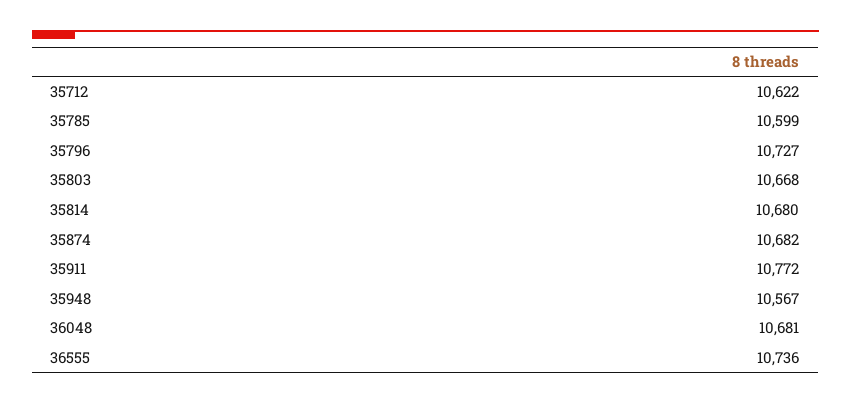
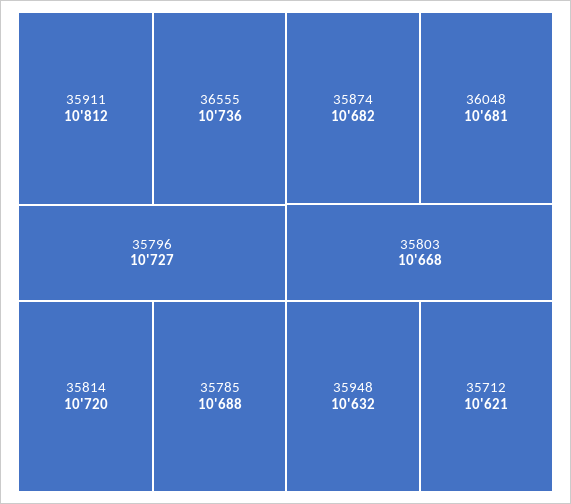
35712: 10622 -> 10621
35785: 10599 -> 10688
35814: 10680 -> 10720
35911: 10772 -> 10812
35948: 10567 -> 10632

